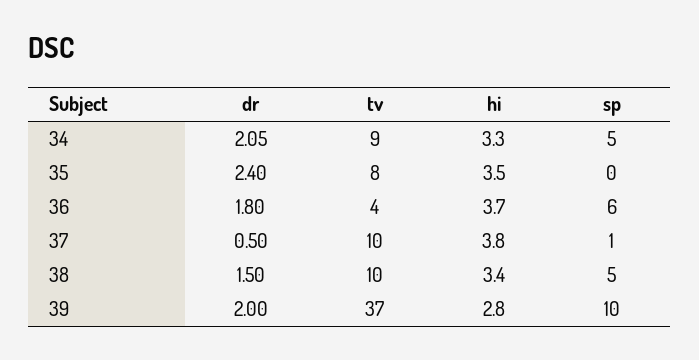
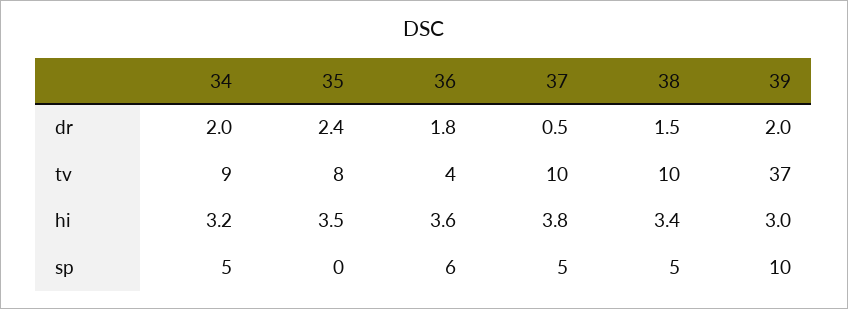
dr, 34: 2.05 -> 2
hi, 34: 3.3 -> 3.2
hi, 36: 3.7 -> 3.6
sp, 37: 1 -> 5
hi, 39: 2.8 -> 3

